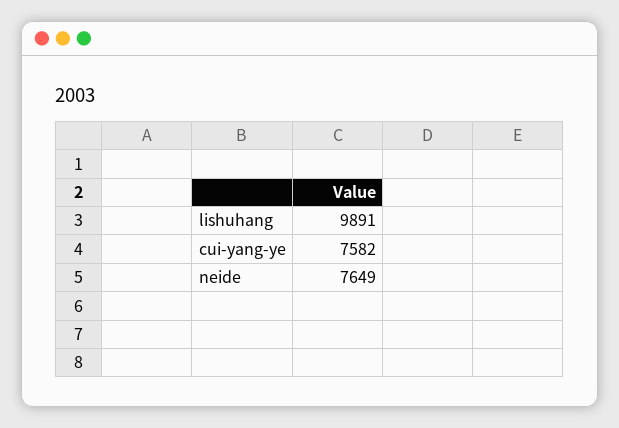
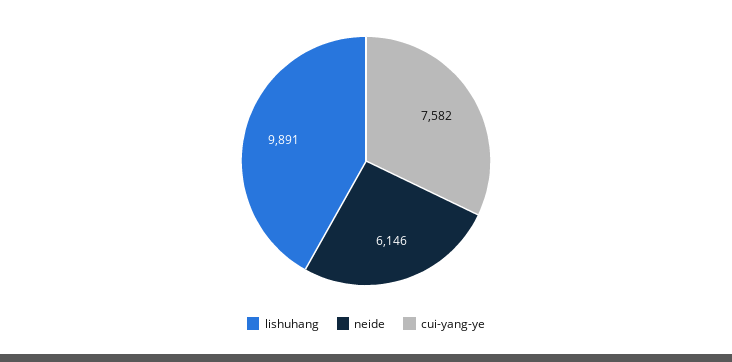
neide: 7649 -> 6146

